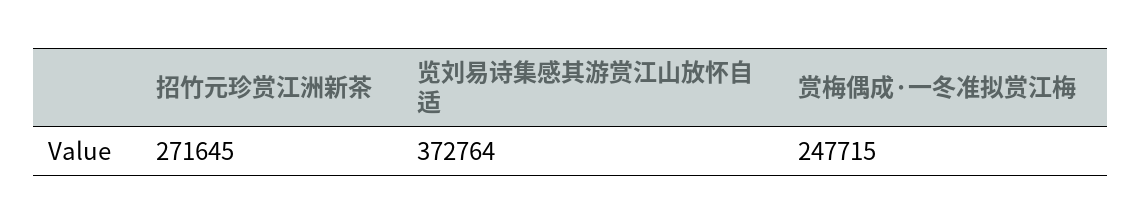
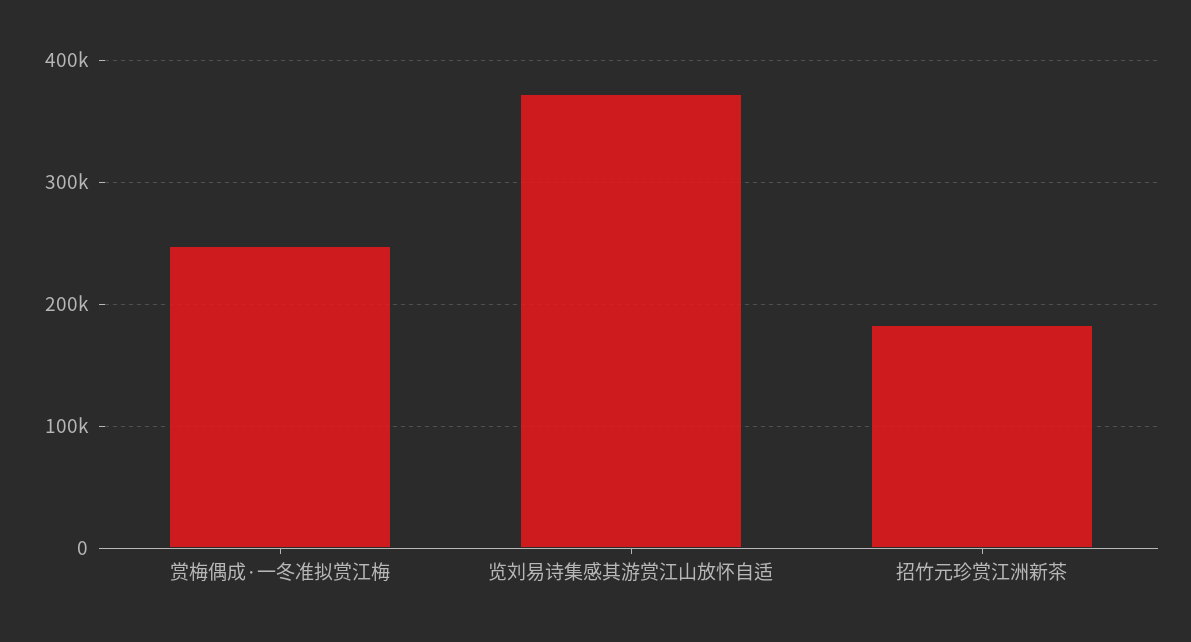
招竹元珍赏江洲新茶: 271645 -> 180000

